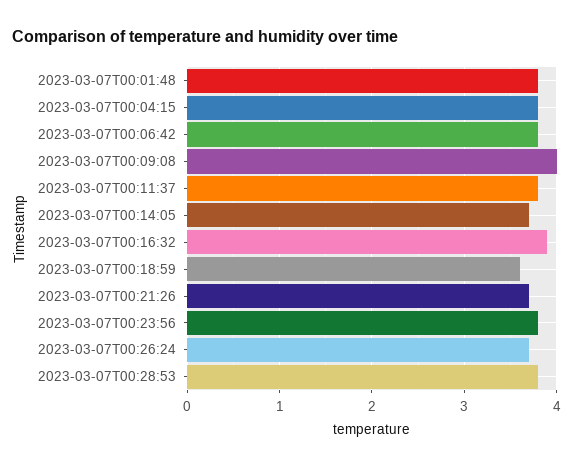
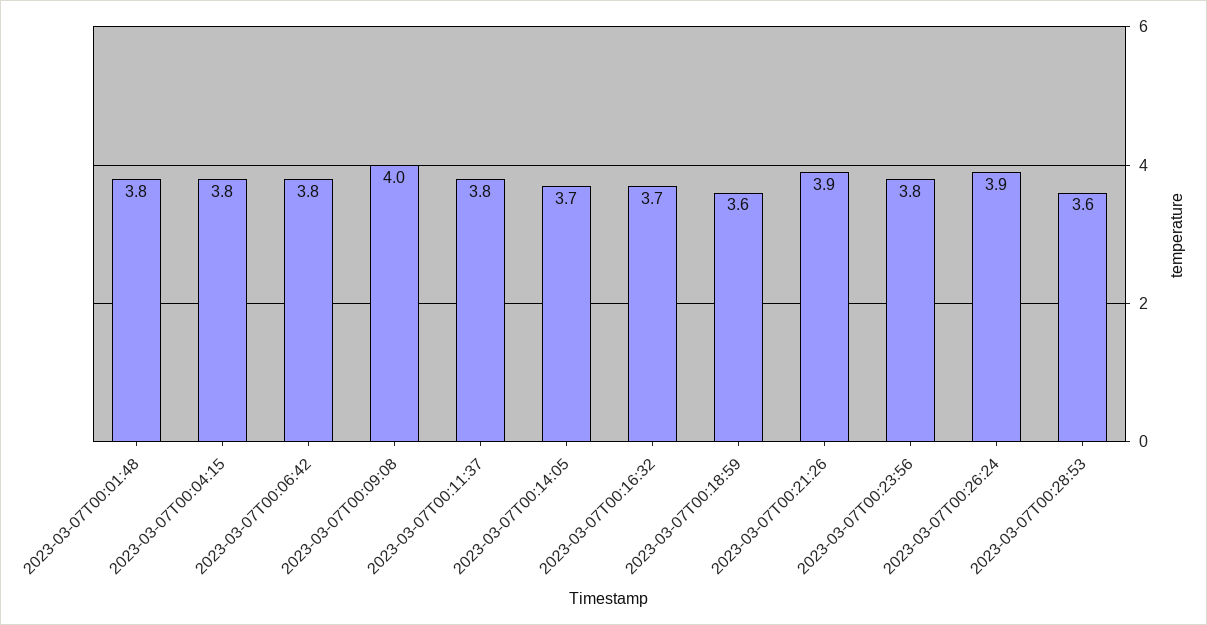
2023-03-07T00:16:32: 3.9 -> 3.7
2023-03-07T00:21:26: 3.7 -> 3.9
2023-03-07T00:26:24: 3.7 -> 3.9
2023-03-07T00:28:53: 3.8 -> 3.6

